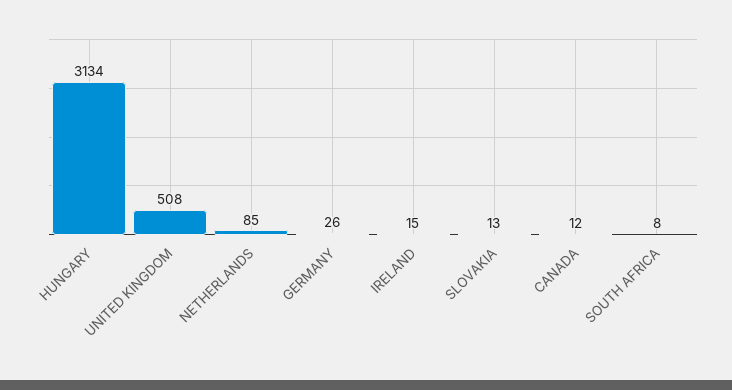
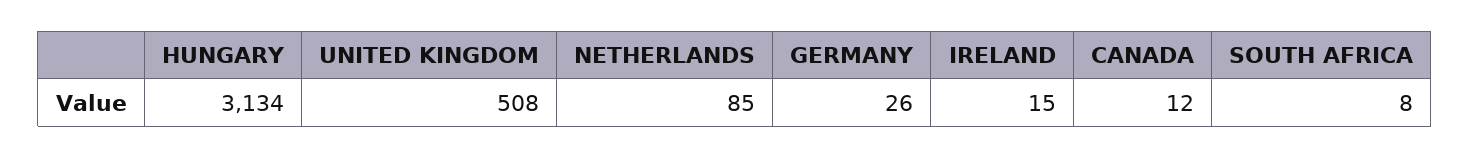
SLOVAKIA: 13 -> none

